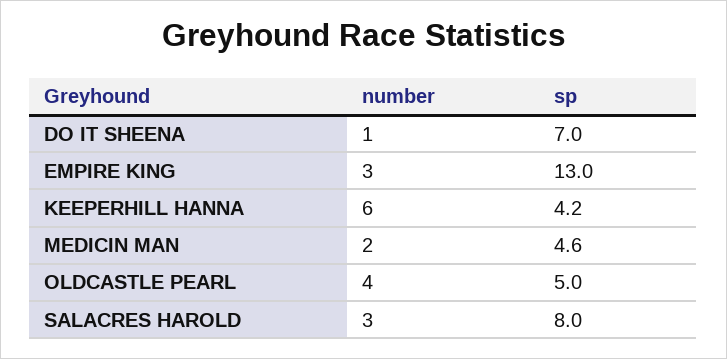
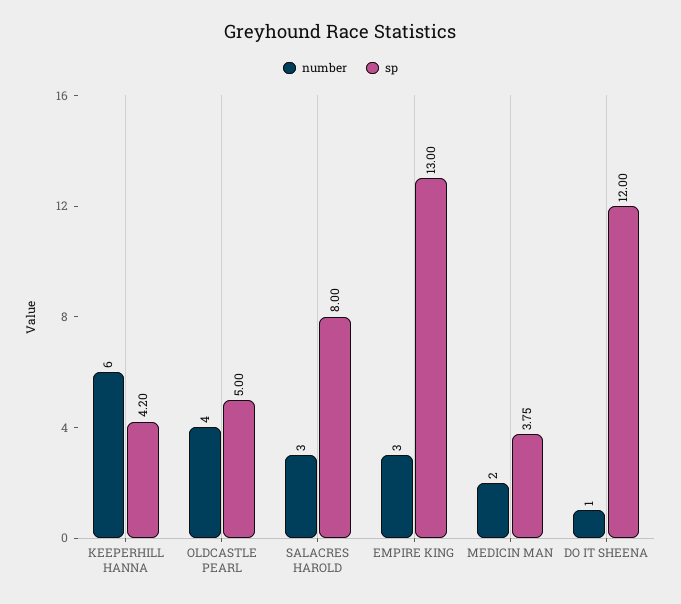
sp, DO IT SHEENA: 7 -> 12
sp, MEDICIN MAN: 4.6 -> 3.75

